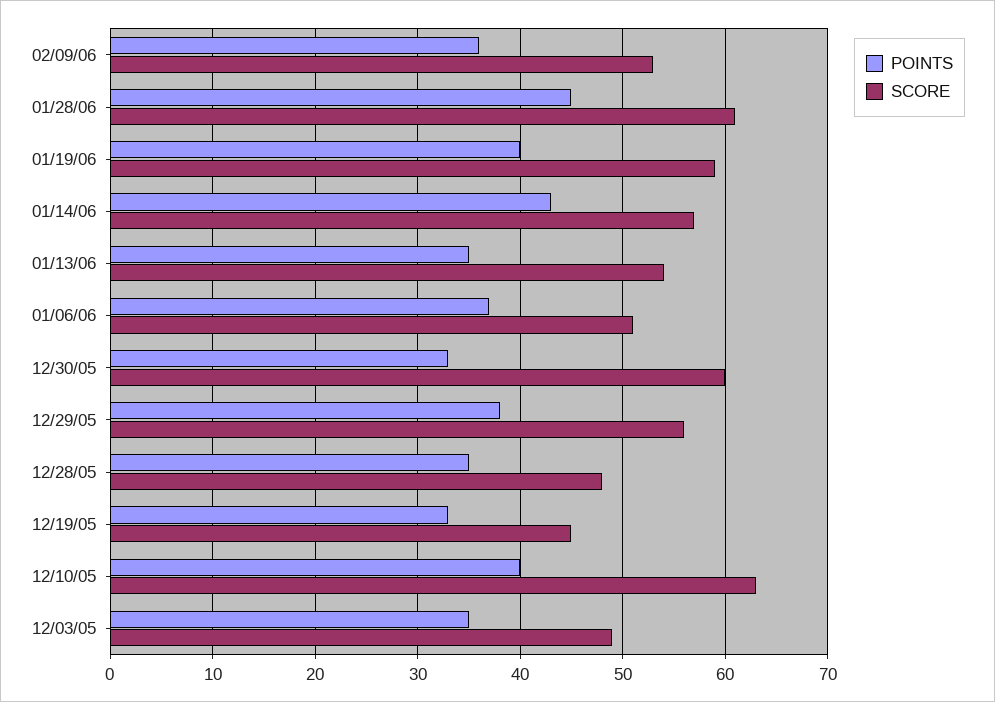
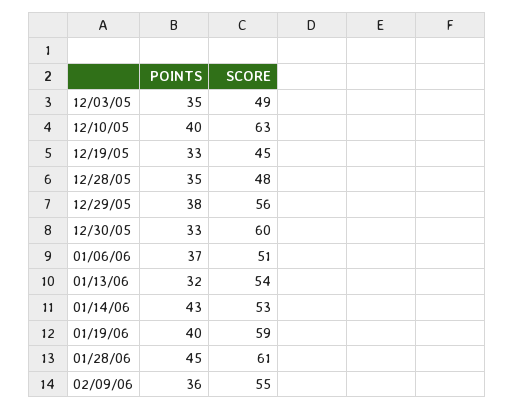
SCORE, 02/09/06: 53 -> 55
SCORE, 01/14/06: 57 -> 53
POINTS, 01/13/06: 35 -> 32

